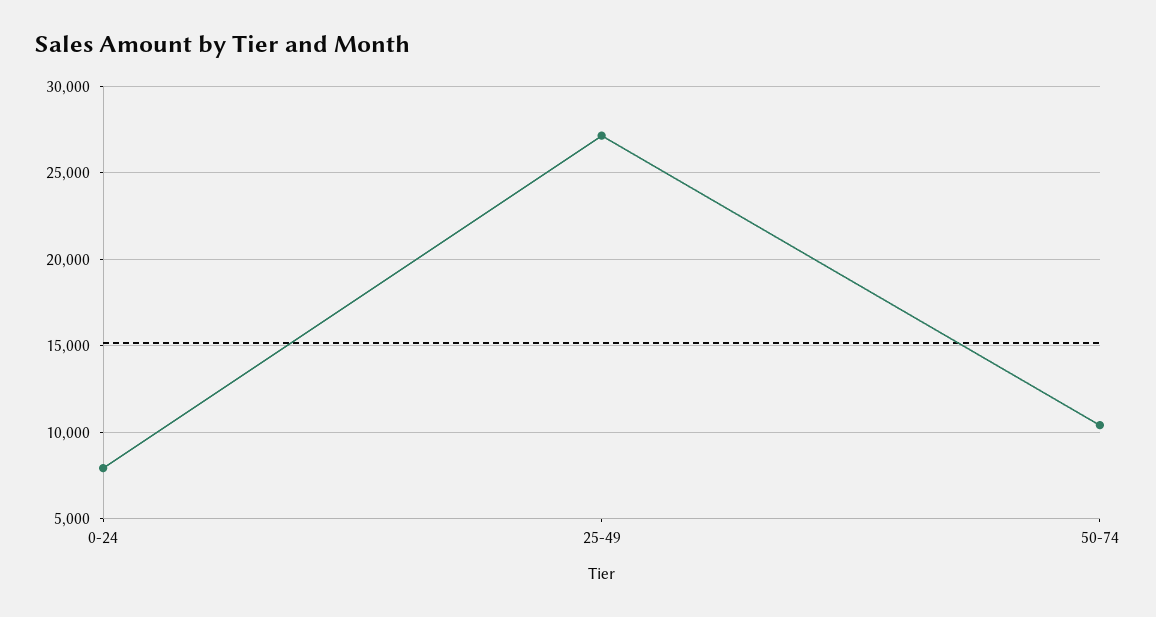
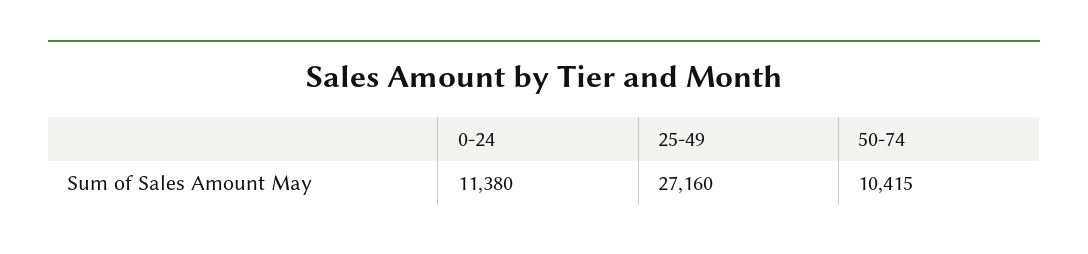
0-24: 8000 -> 11380

